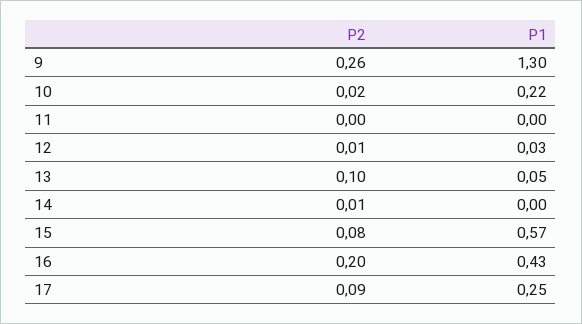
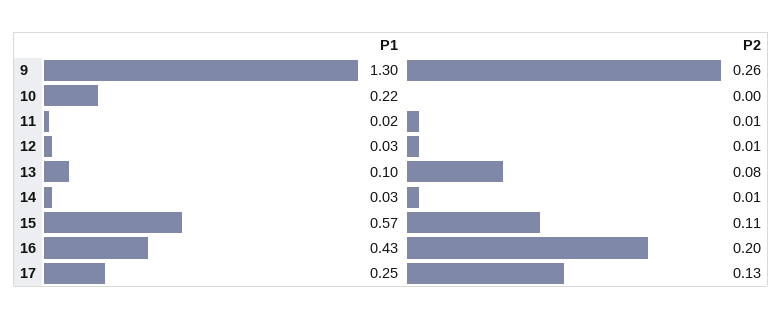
P2, 10: 0.02 -> 0
P2, 11: 0 -> 0.01
P1, 11: 0 -> 0.02
P2, 13: 0.1 -> 0.08
P1, 13: 0.05 -> 0.1
P1, 14: 0 -> 0.03
P2, 15: 0.08 -> 0.11
P2, 17: 0.09 -> 0.13

